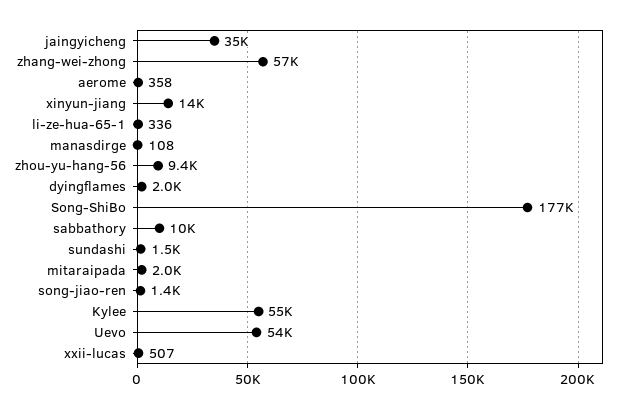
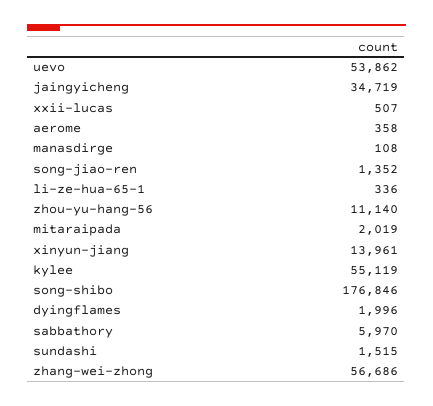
zhou-yu-hang-56: 9400 -> 11140
sabbathory: 10000 -> 5970

